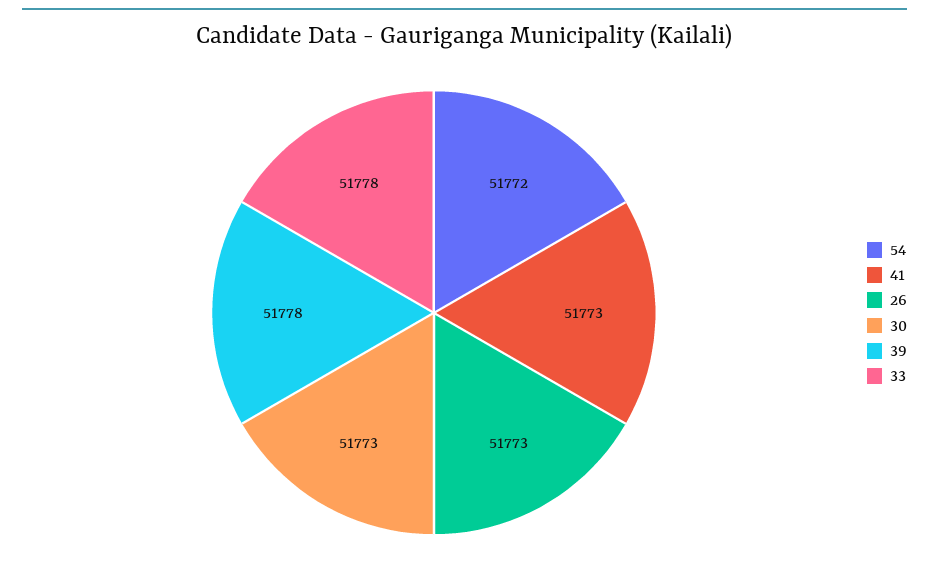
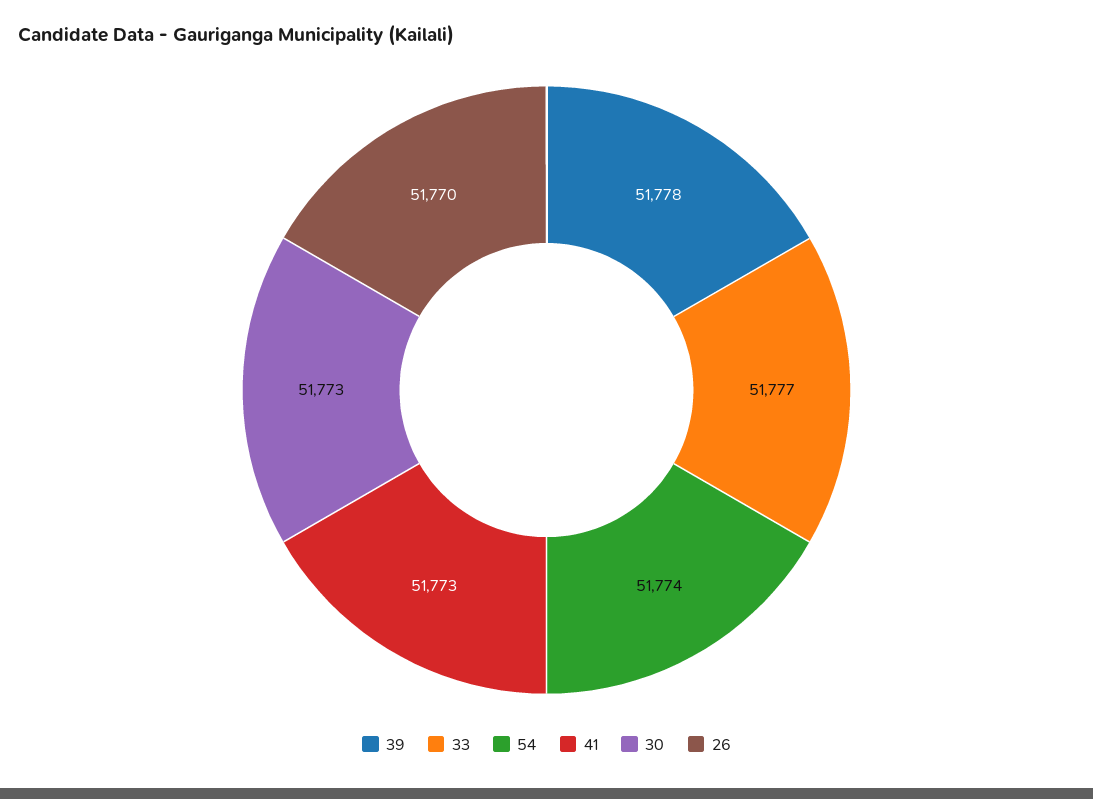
54: 51772 -> 51774
26: 51773 -> 51770
33: 51778 -> 51777

